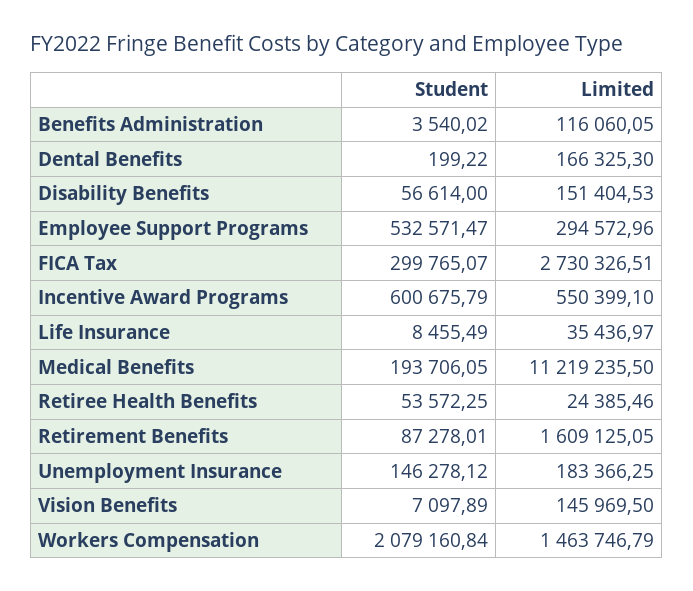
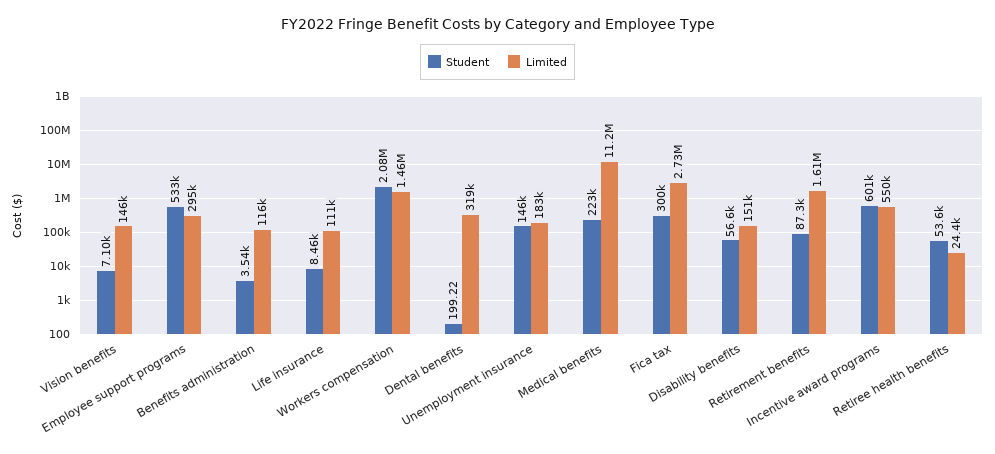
Limited, Dental Benefits: 166325.3 -> 319000
Limited, Life Insurance: 35436.97 -> 111000
Student, Medical Benefits: 193706.05 -> 223000

